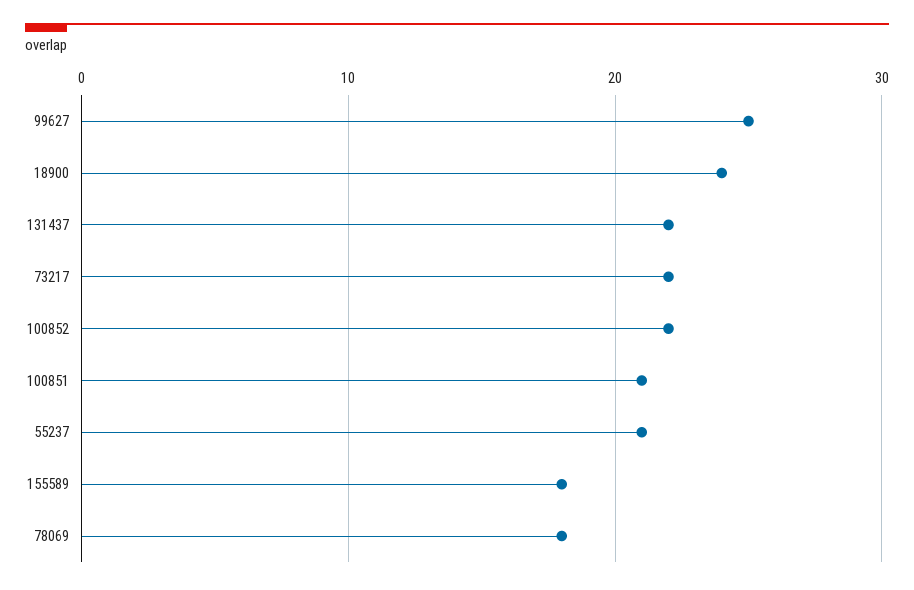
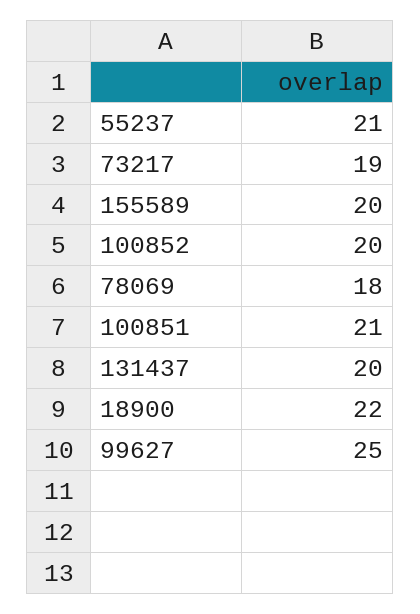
18900: 24 -> 22
131437: 22 -> 20
73217: 22 -> 19
100852: 22 -> 20
155589: 18 -> 20

